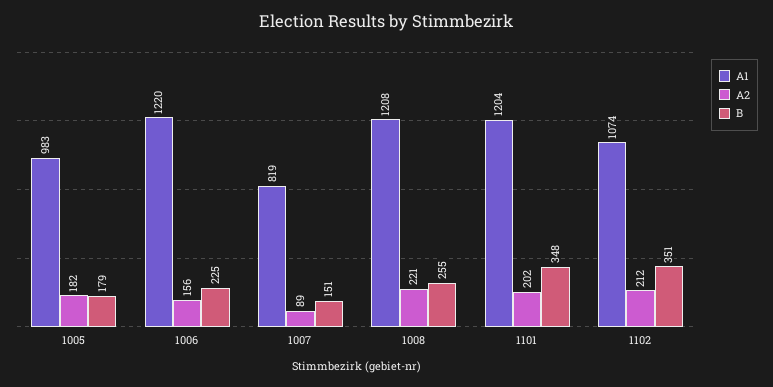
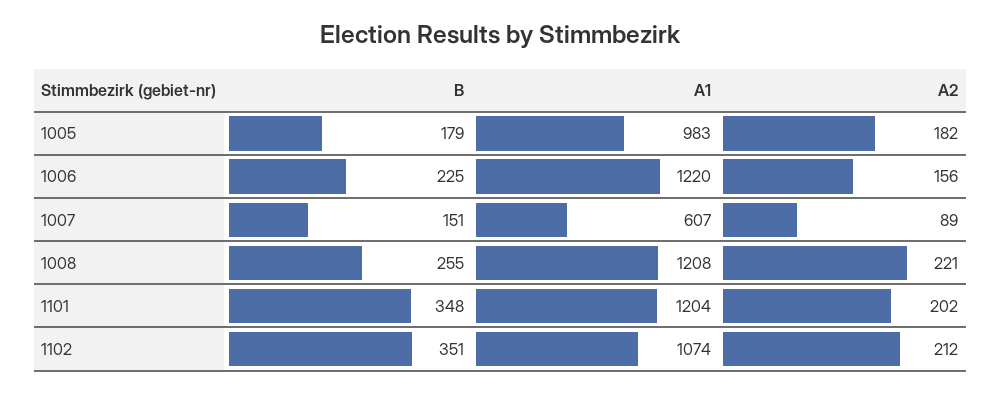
A1, 1007: 819 -> 607

